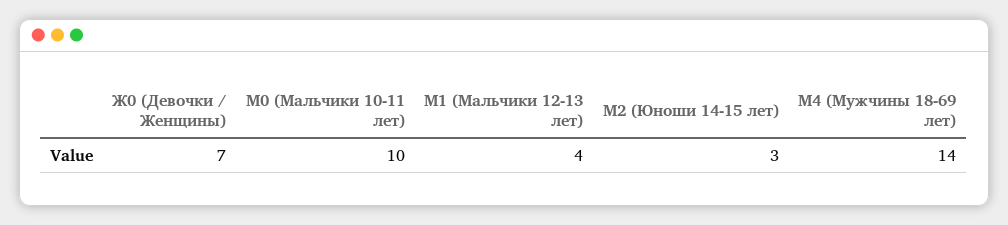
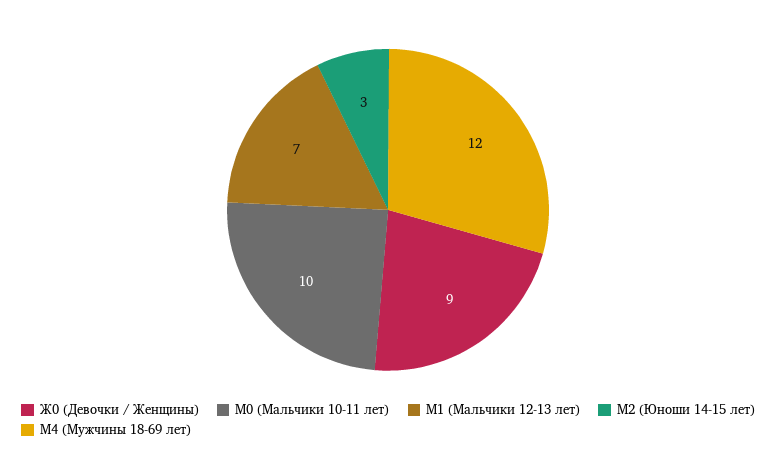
Ж0 (Девочки / Женщины): 7 -> 9
М1 (Мальчики 12-13 лет): 4 -> 7
М4 (Мужчины 18-69 лет): 14 -> 12

